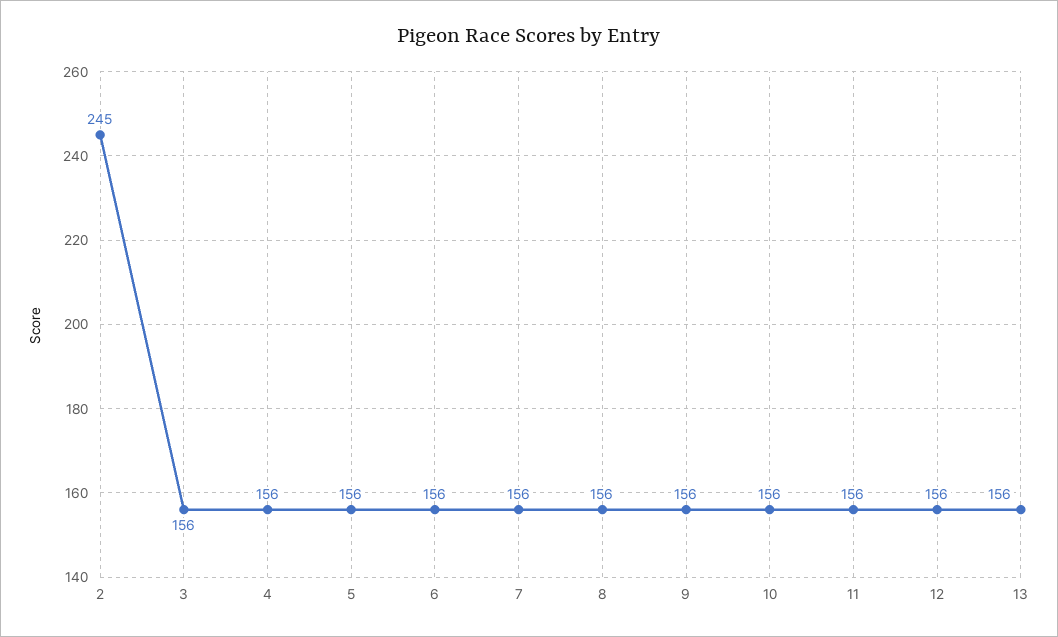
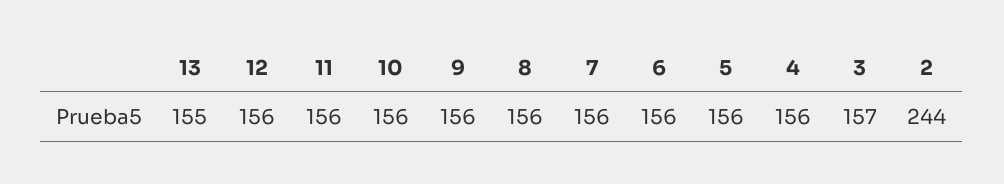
2: 245 -> 244
3: 156 -> 157
13: 156 -> 155

